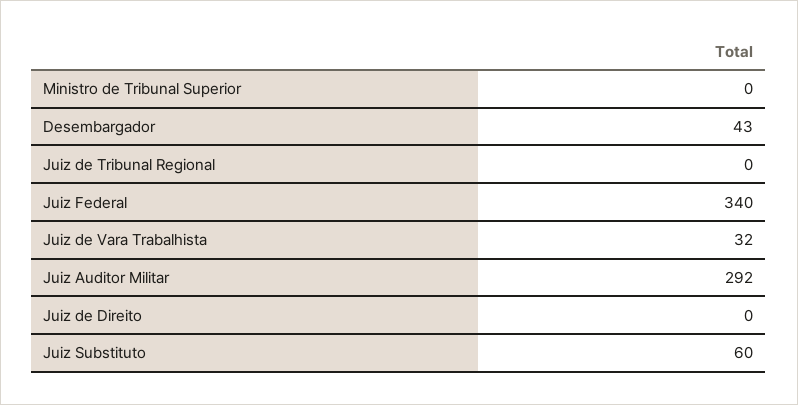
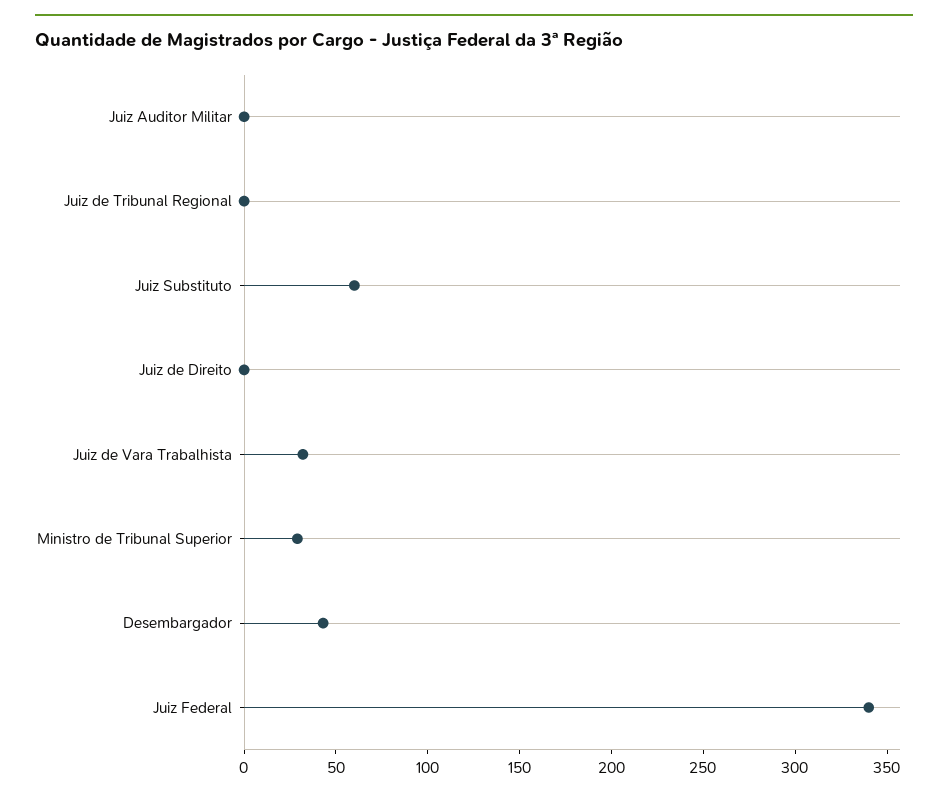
Ministro de Tribunal Superior: 0 -> 30
Juiz Auditor Militar: 292 -> 0

